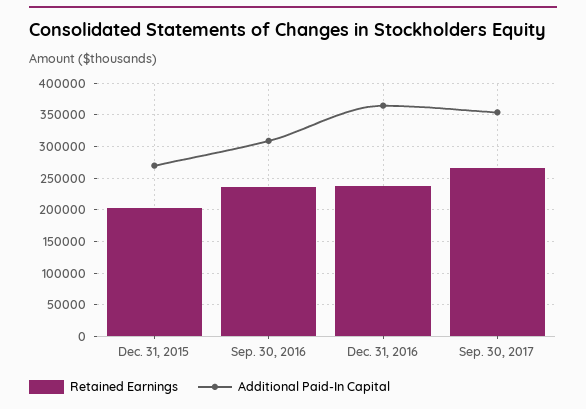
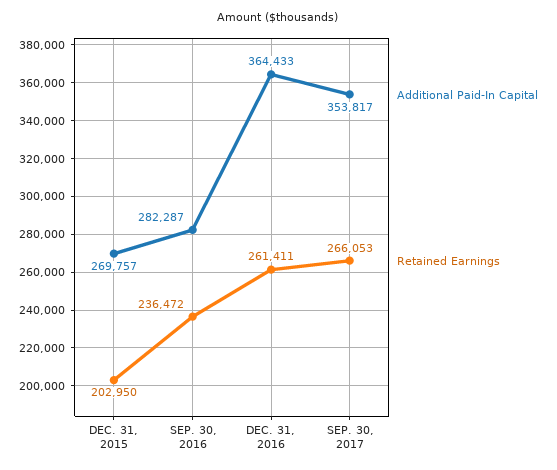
Additional Paid-In Capital, Sep. 30, 2016: 310000 -> 282287
Retained Earnings, Dec. 31, 2016: 240000 -> 261411

